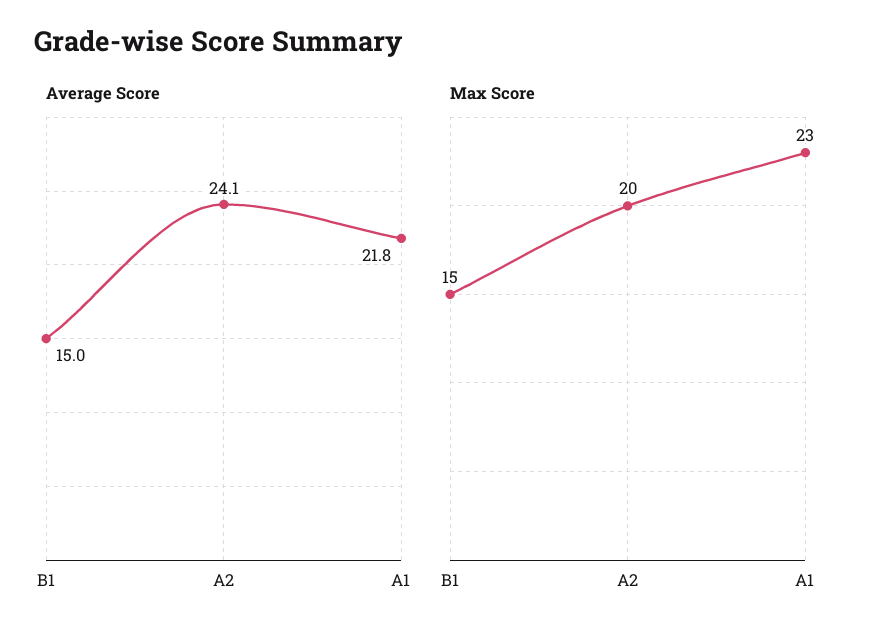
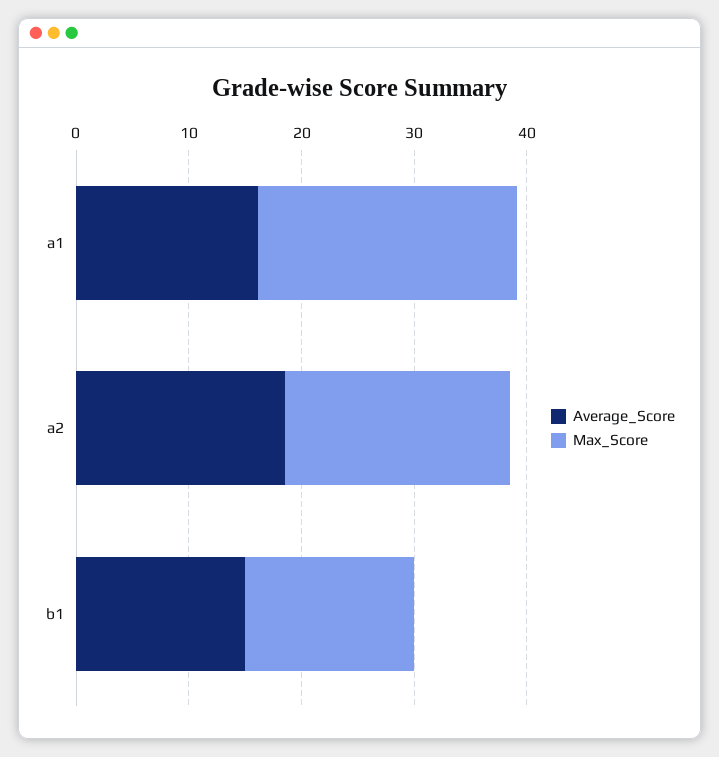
Average Score, A2: 24.1 -> 18
Average Score, A1: 21.8 -> 16

